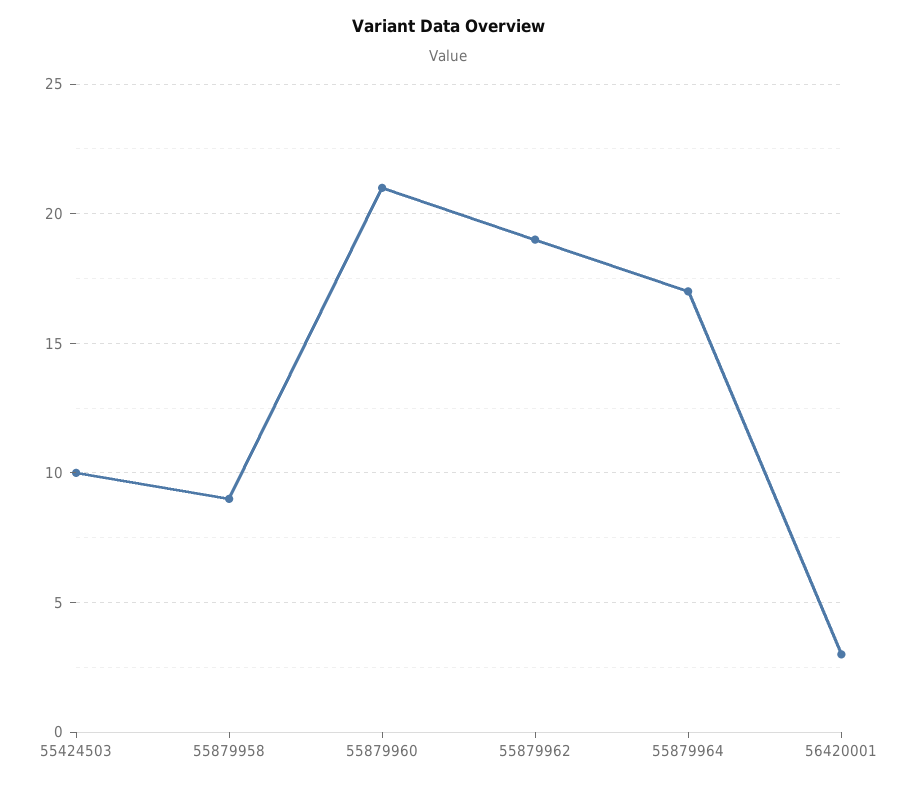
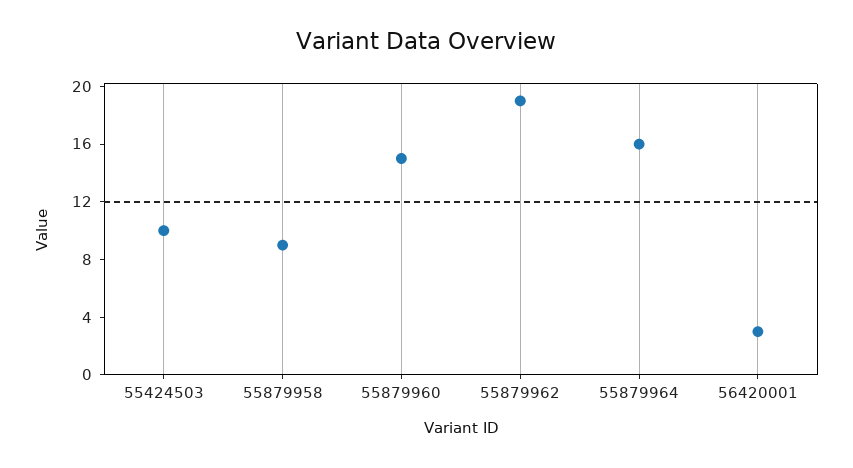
55879960: 21 -> 15
55879964: 17 -> 16

